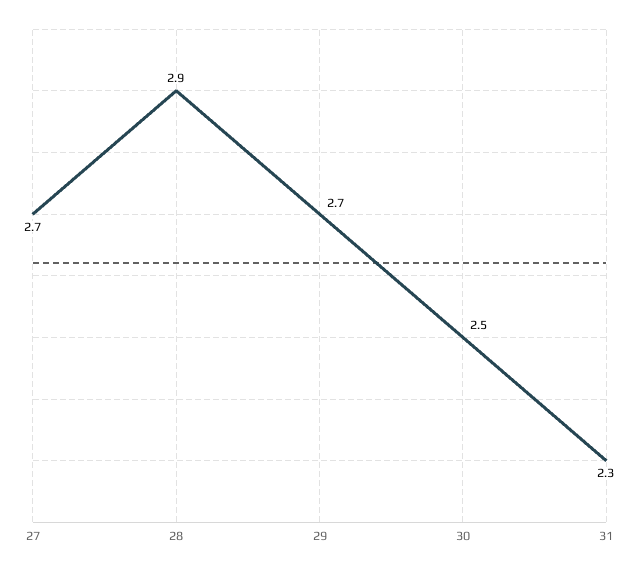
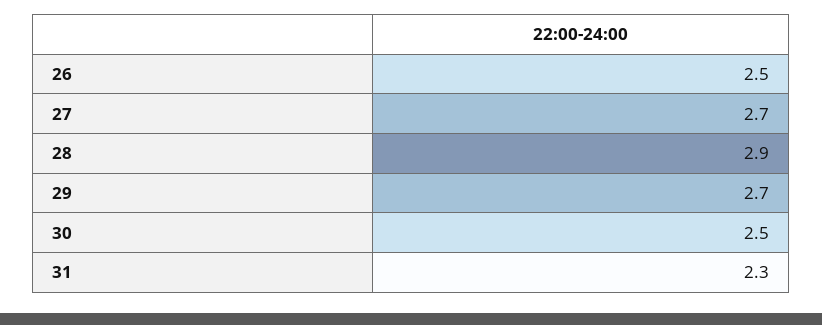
26: none -> 2.5

